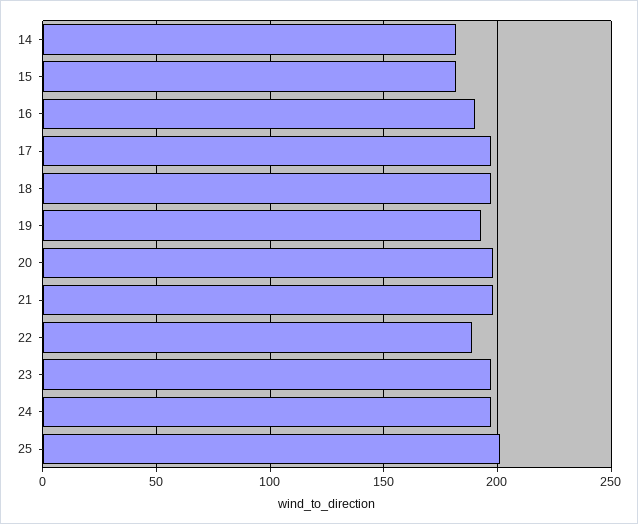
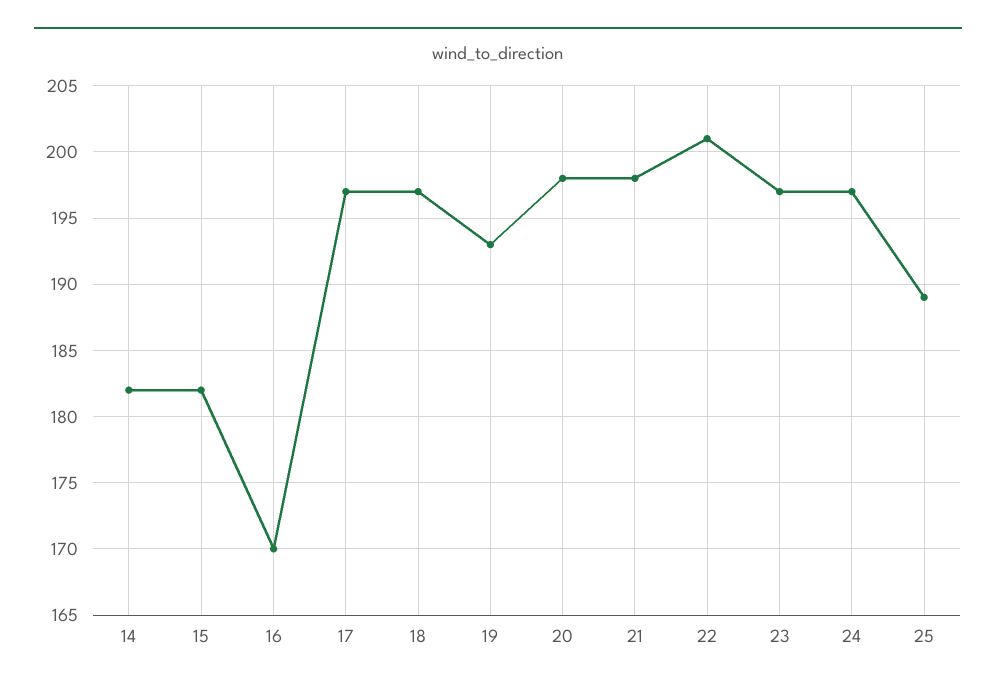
16: 190 -> 170
22: 190 -> 201
25: 200 -> 189

